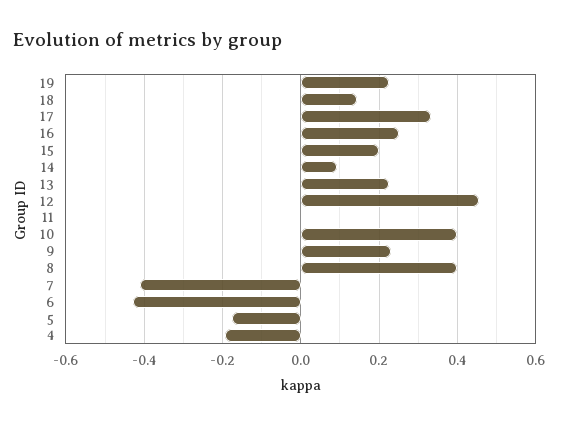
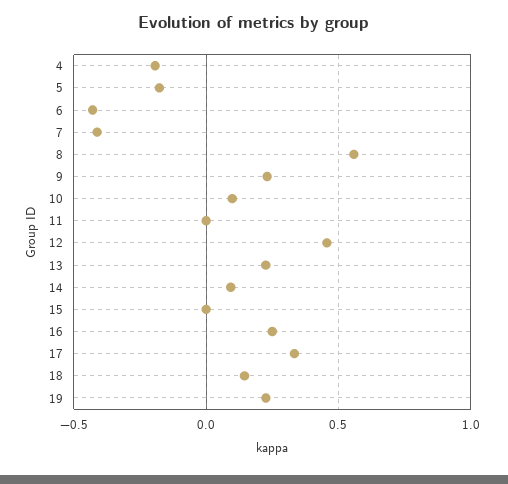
15: 0.2 -> 0
10: 0.4 -> 0.1
8: 0.4 -> 0.55

